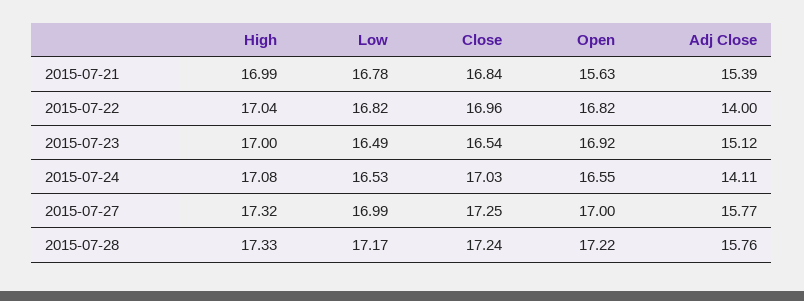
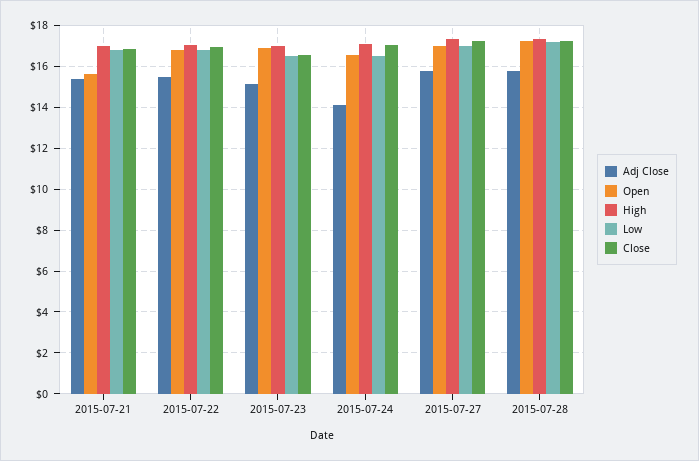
Adj Close, 2015-07-22: 14 -> 15.5

